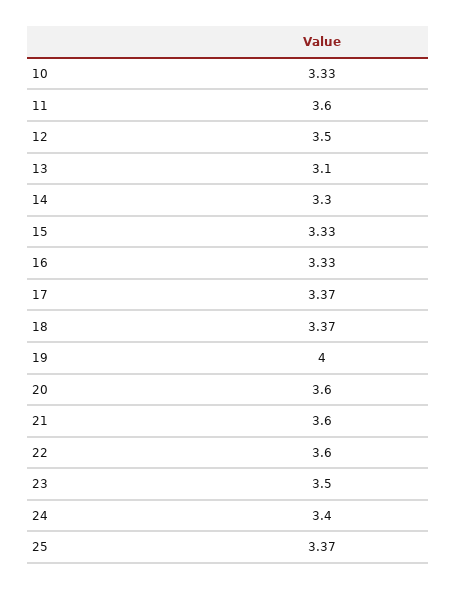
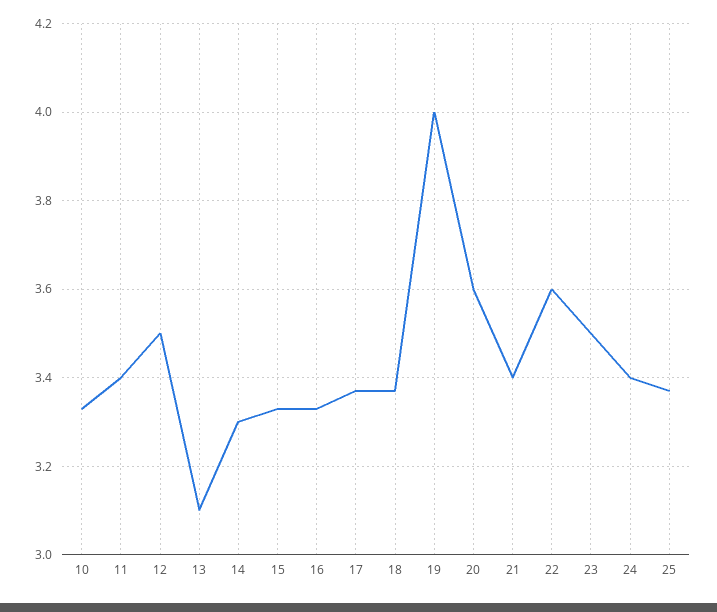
11: 3.6 -> 3.4
21: 3.6 -> 3.4

